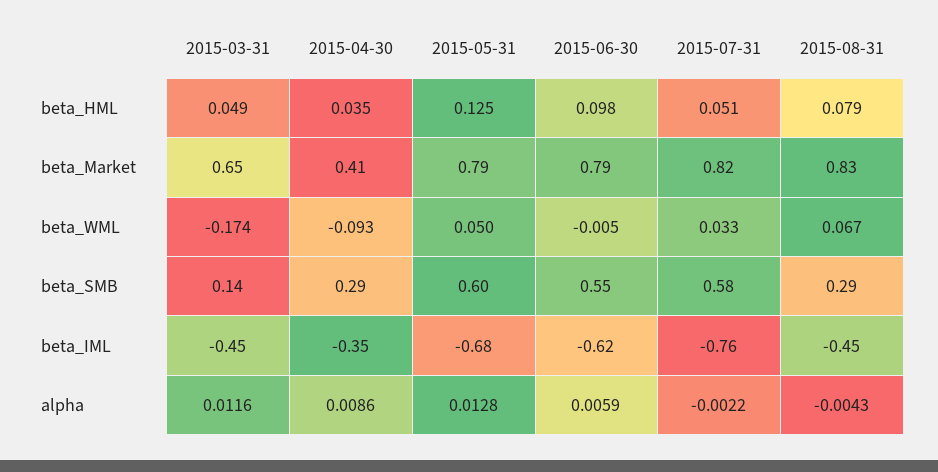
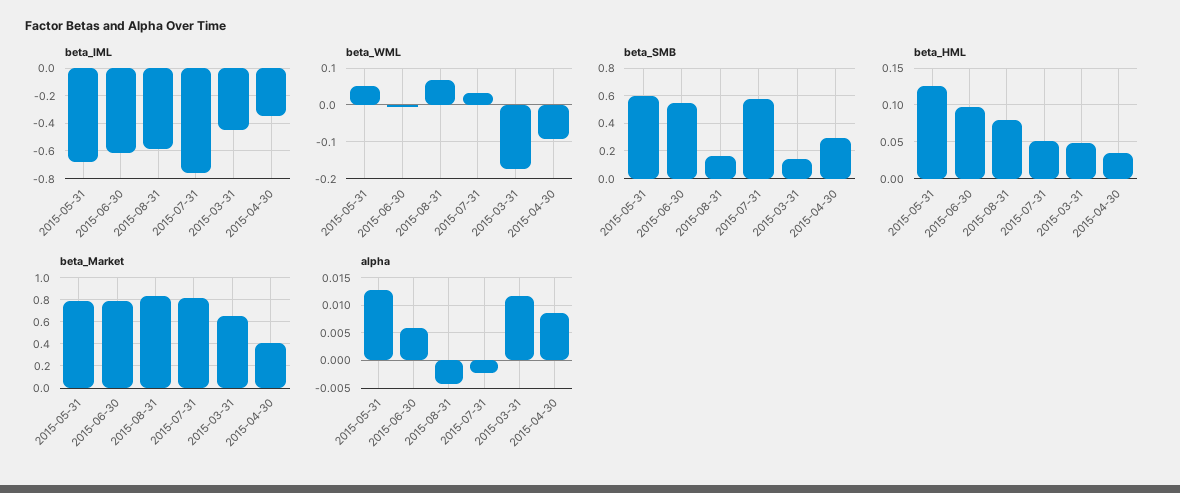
beta_SMB, 2015-08-31: 0.29 -> 0.15
beta_IML, 2015-08-31: -0.45 -> -0.6

